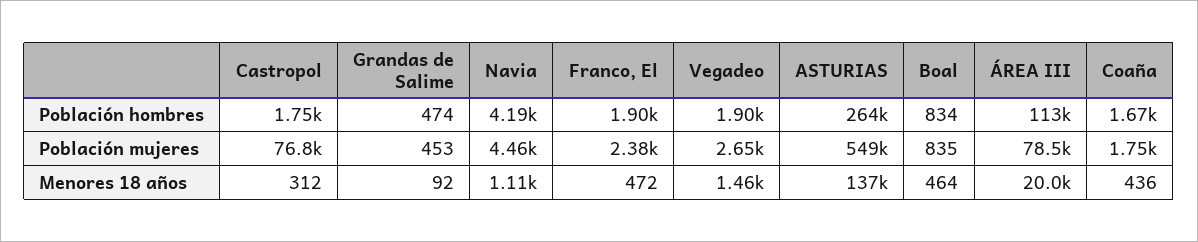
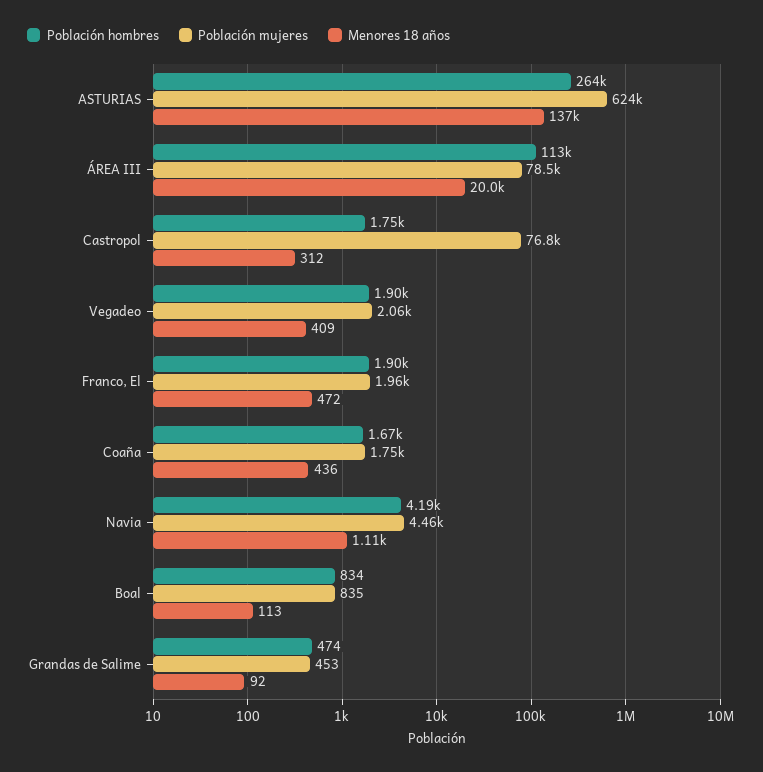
Población mujeres, Franco, El: 2380 -> 1960
Población mujeres, Vegadeo: 2650 -> 2060
Población mujeres, ASTURIAS: 549000 -> 624000
Menores 18 años, Vegadeo: 1460 -> 409
Menores 18 años, Boal: 464 -> 113

